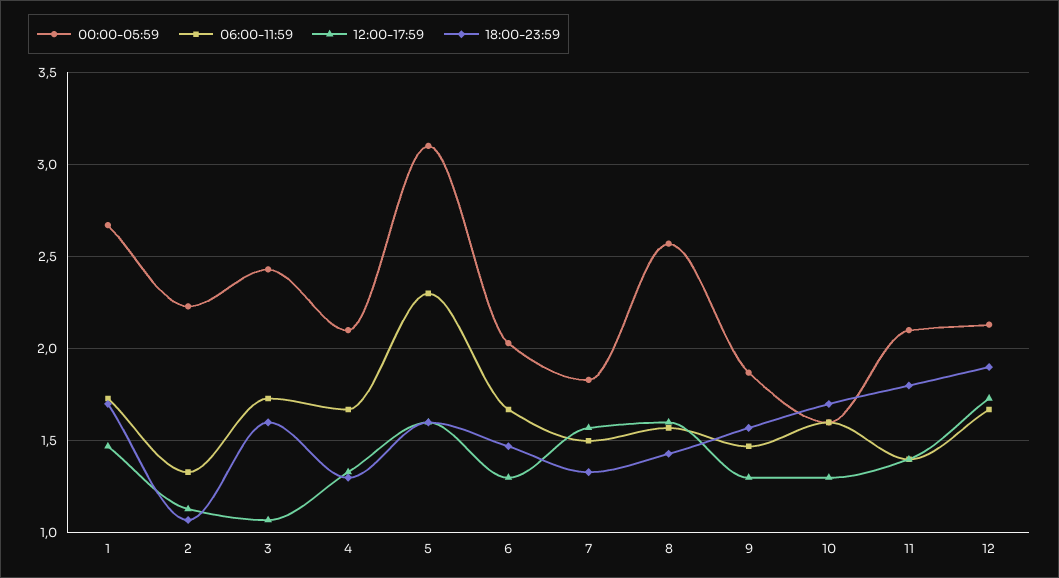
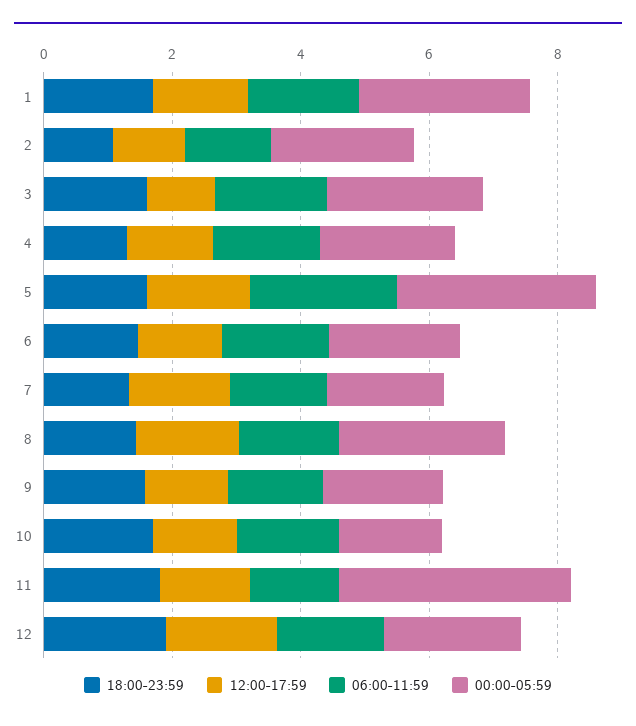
00:00-05:59, 11: 2.1 -> 3.5

